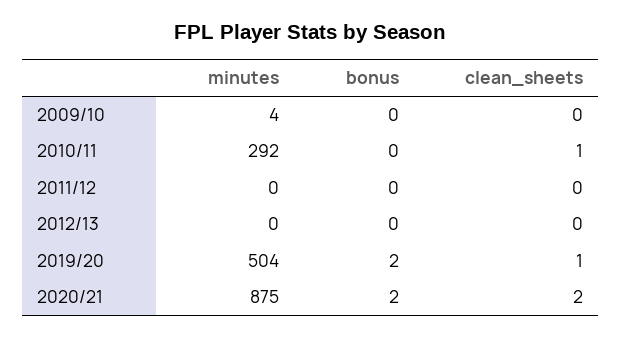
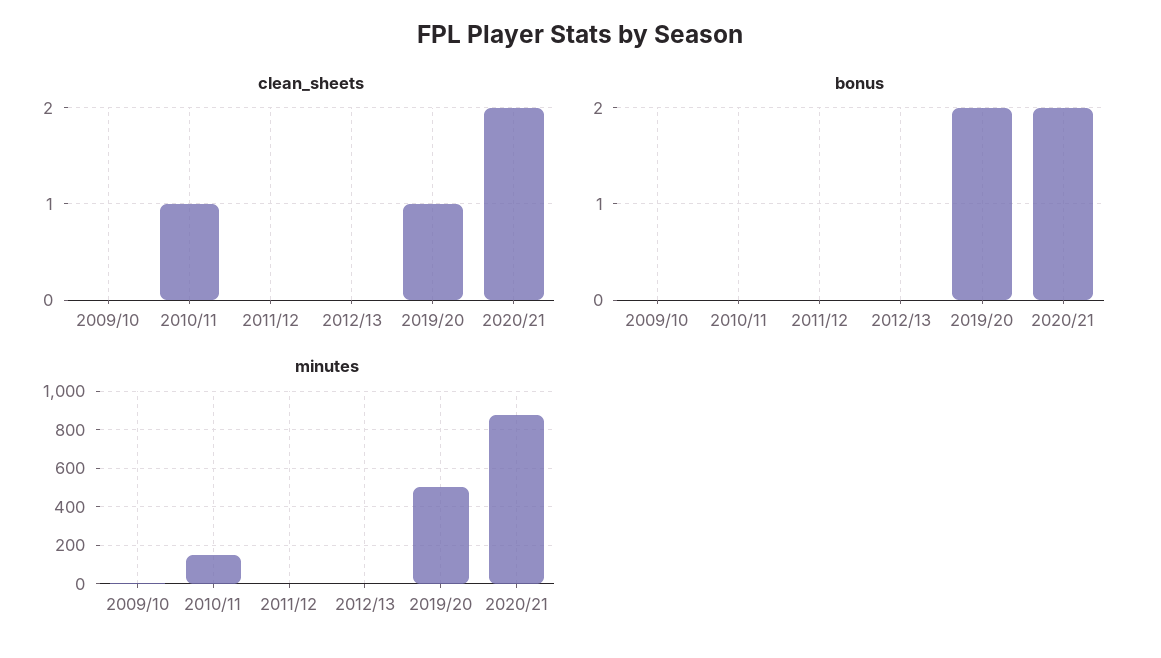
minutes, 2010/11: 292 -> 150

